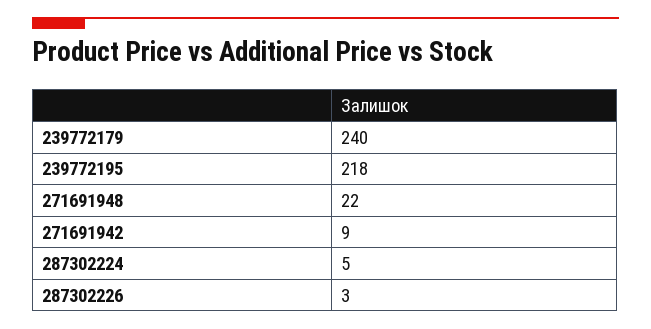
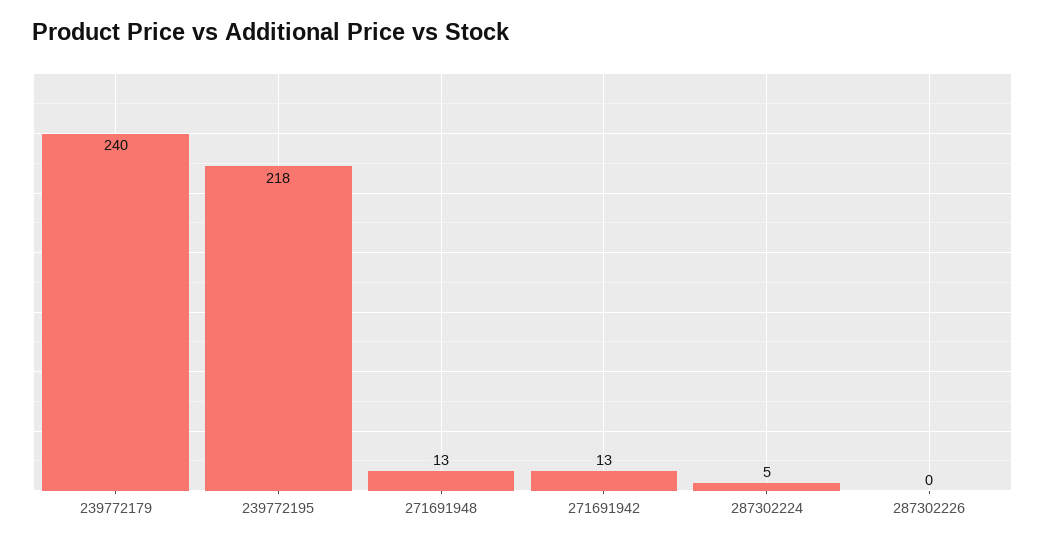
271691948: 22 -> 13
271691942: 9 -> 13
287302226: 3 -> 0

